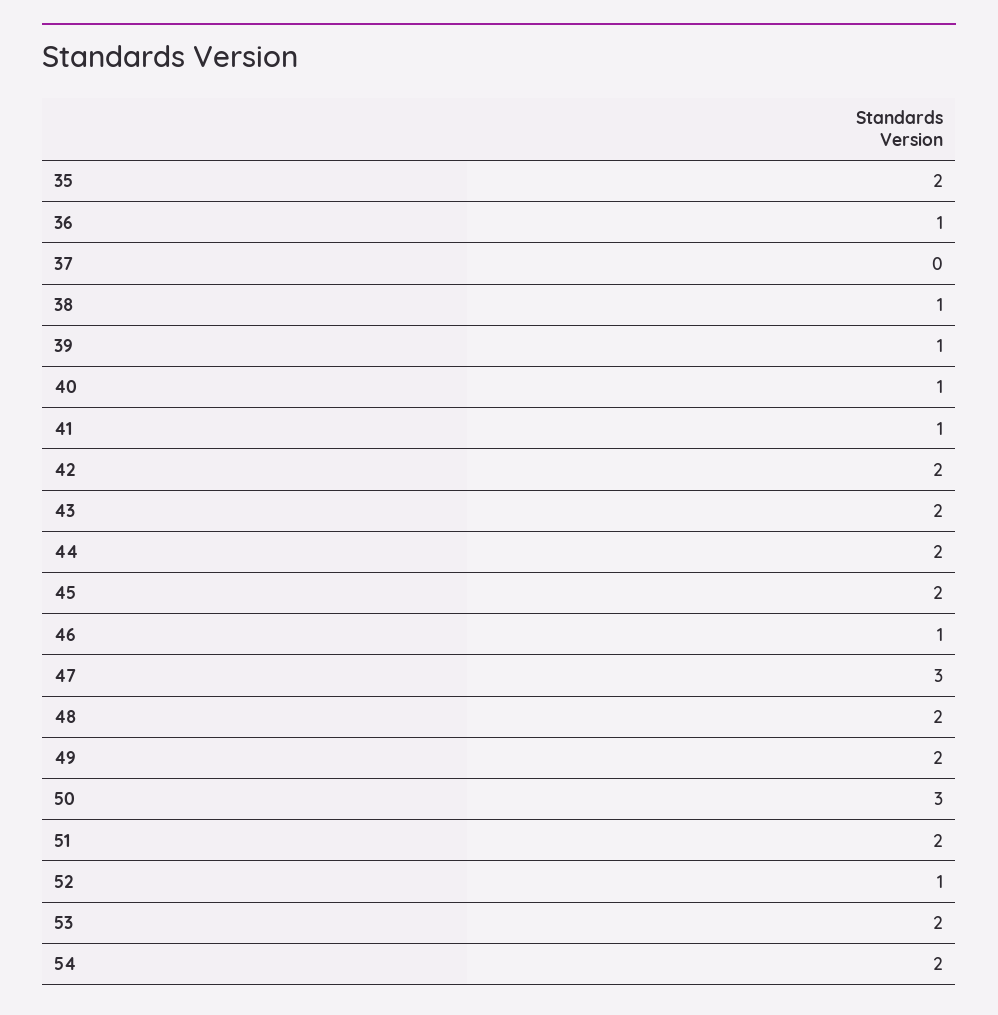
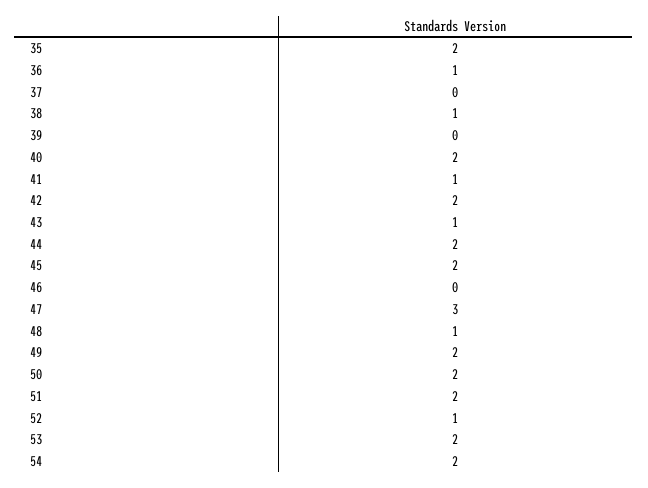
39: 1 -> 0
40: 1 -> 2
43: 2 -> 1
46: 1 -> 0
48: 2 -> 1
50: 3 -> 2

